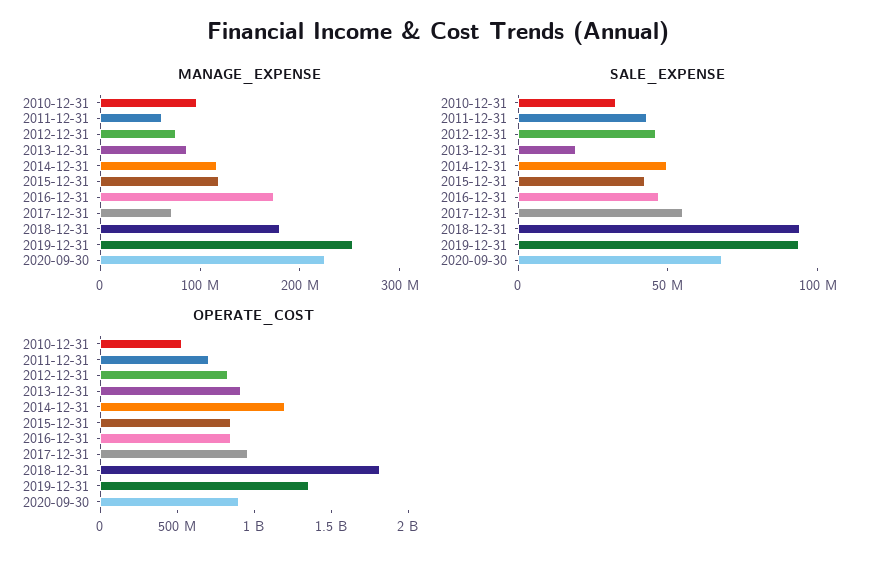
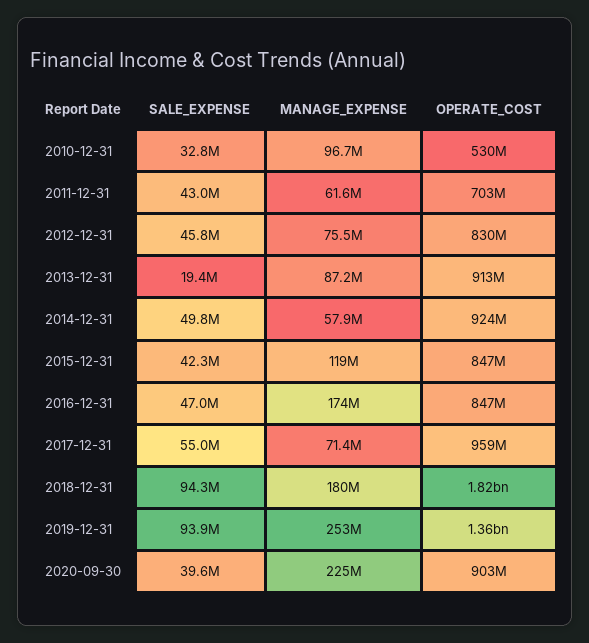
MANAGE_EXPENSE, 2014-12-31: 120000000 -> 57900000
SALE_EXPENSE, 2020-09-30: 70000000 -> 39600000
OPERATE_COST, 2014-12-31: 1200000000 -> 924000000

